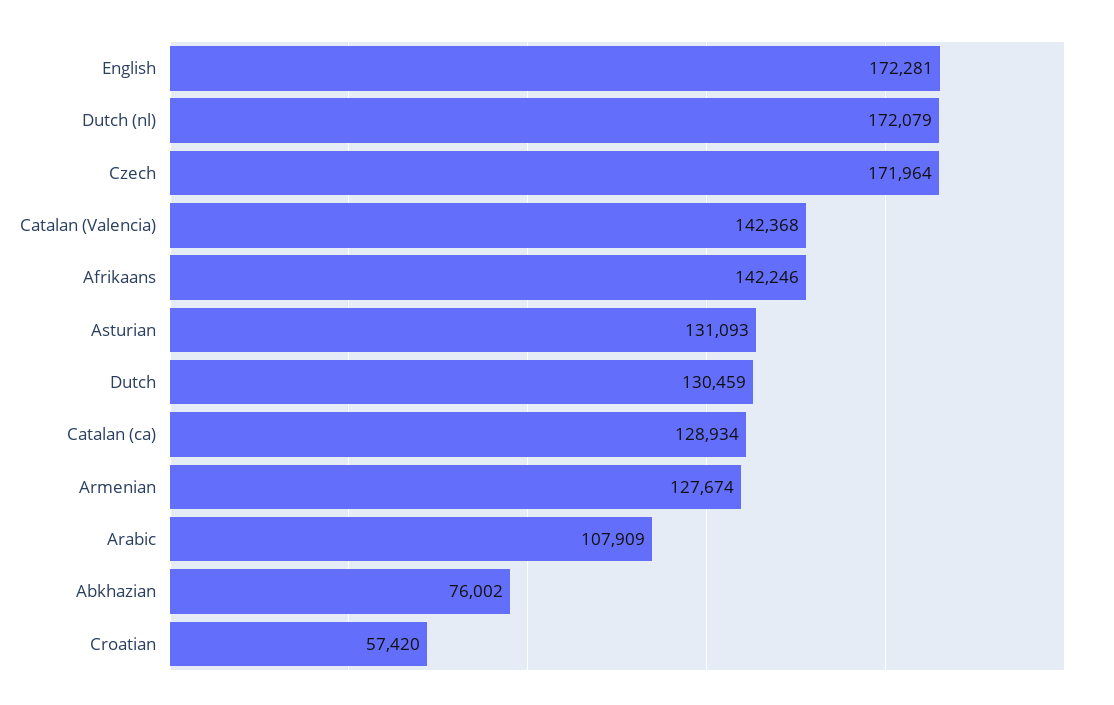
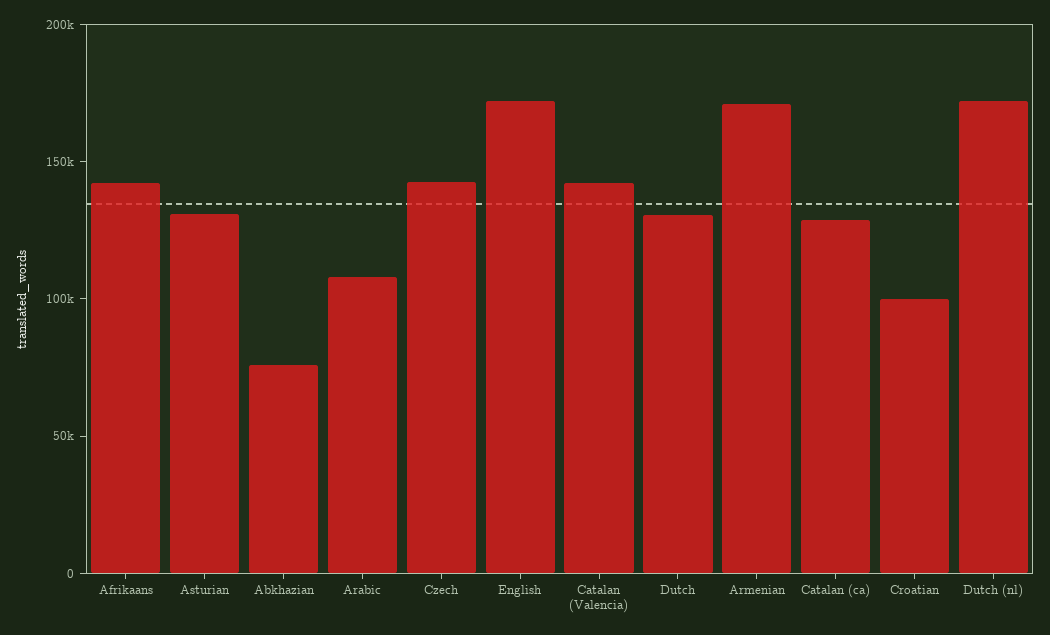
Czech: 171964 -> 140000
Armenian: 127674 -> 170000
Croatian: 57420 -> 100000

